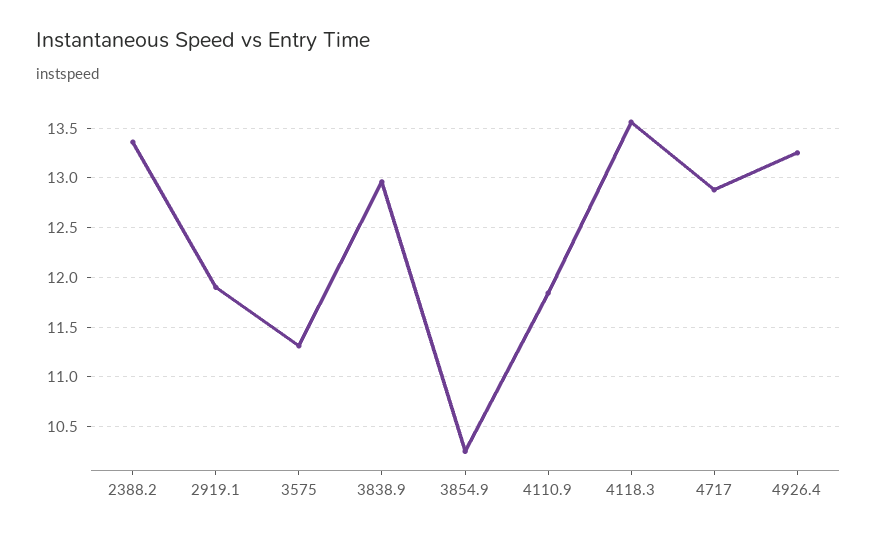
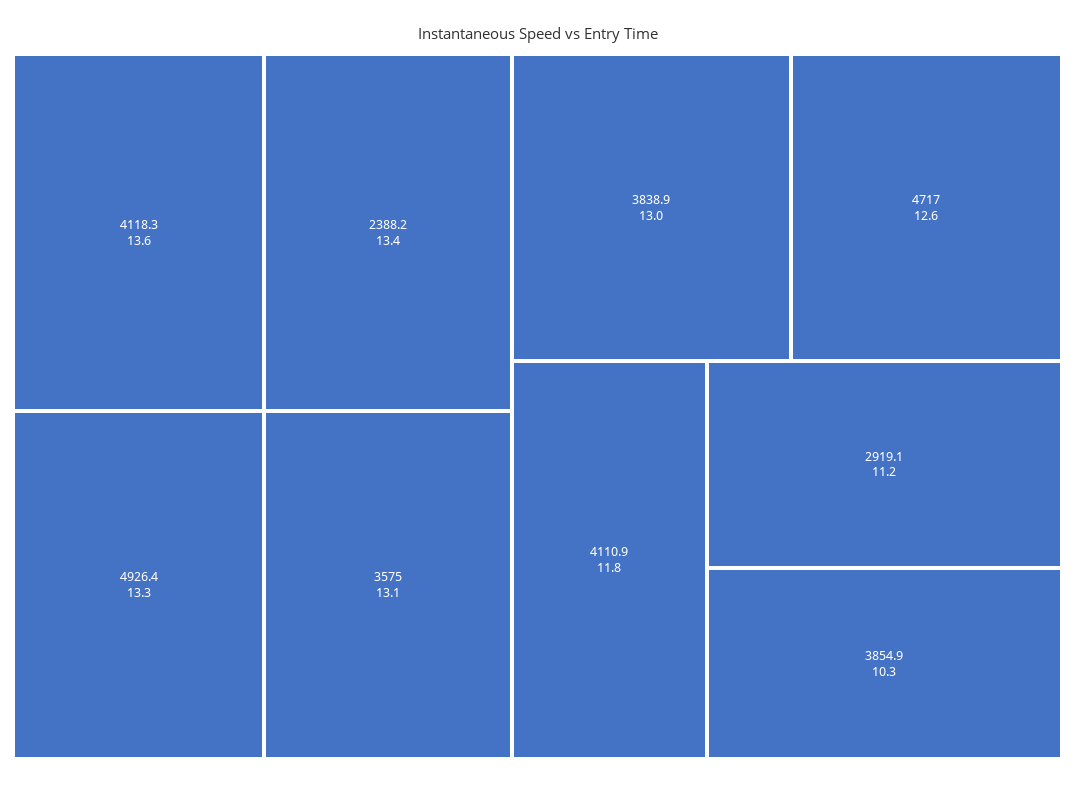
2919.1: 11.9 -> 11.2
3575: 11.3 -> 13.1
4717: 12.9 -> 12.6

